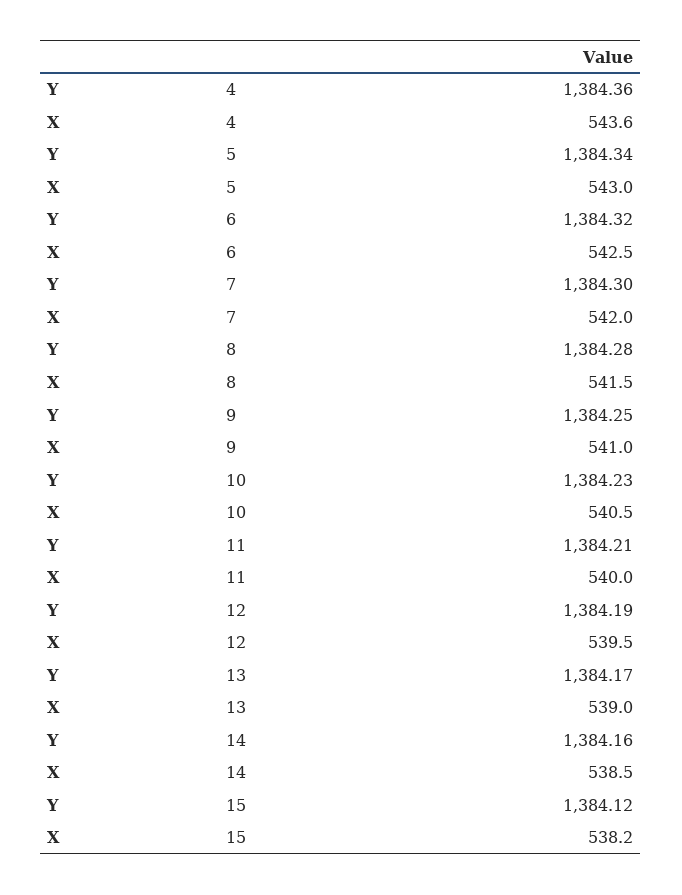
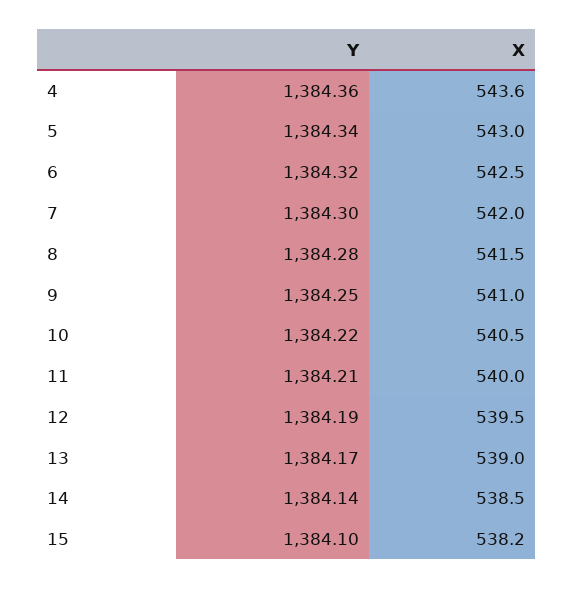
Y, 10: 1384.23 -> 1384.22
Y, 14: 1384.16 -> 1384.14
Y, 15: 1384.12 -> 1384.1

